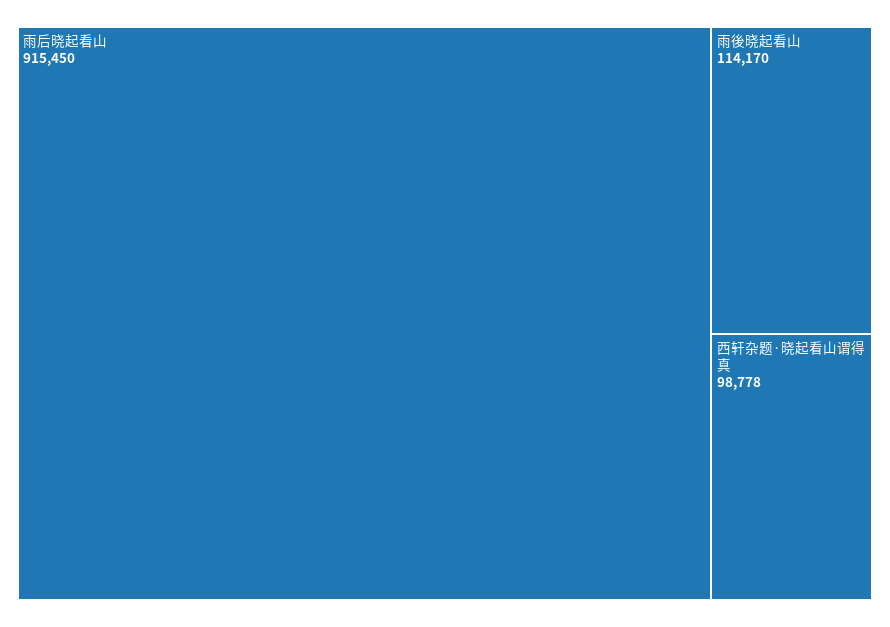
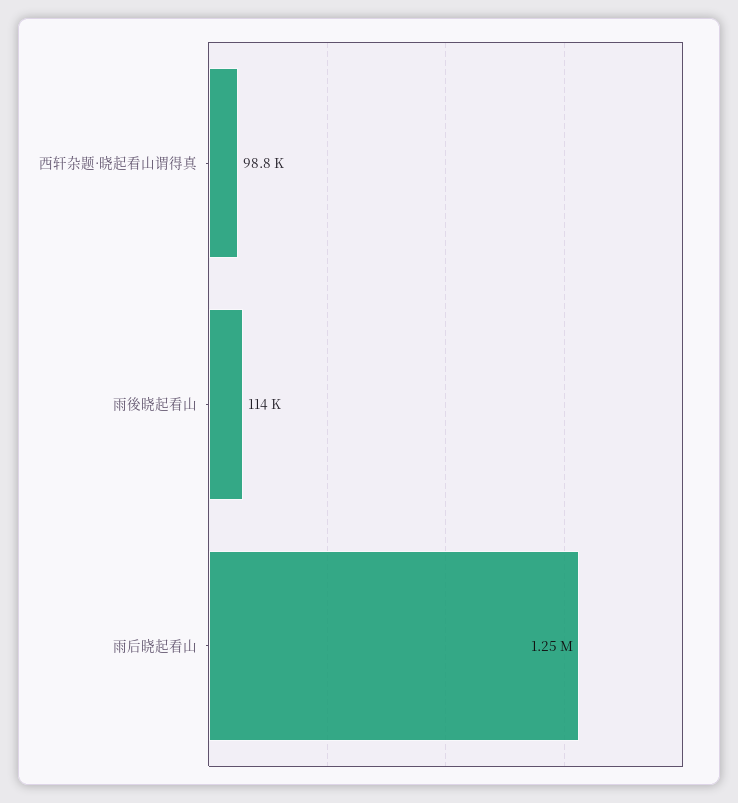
雨后晓起看山: 915450 -> 1250000

